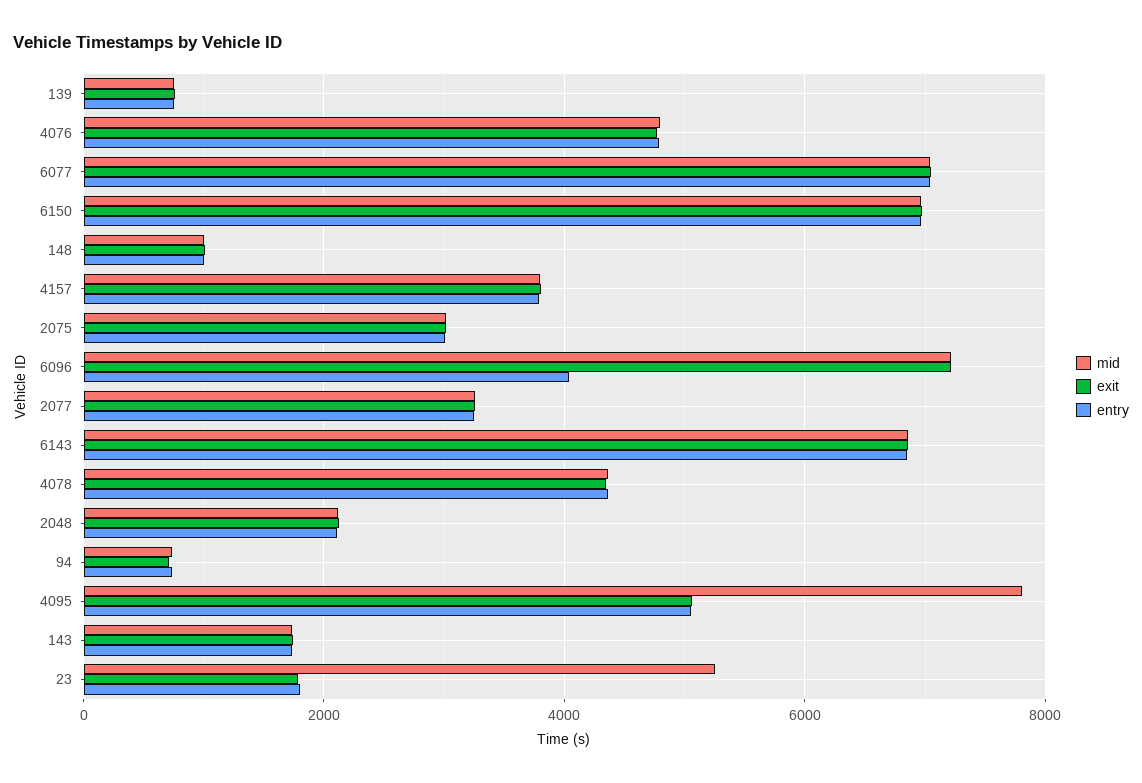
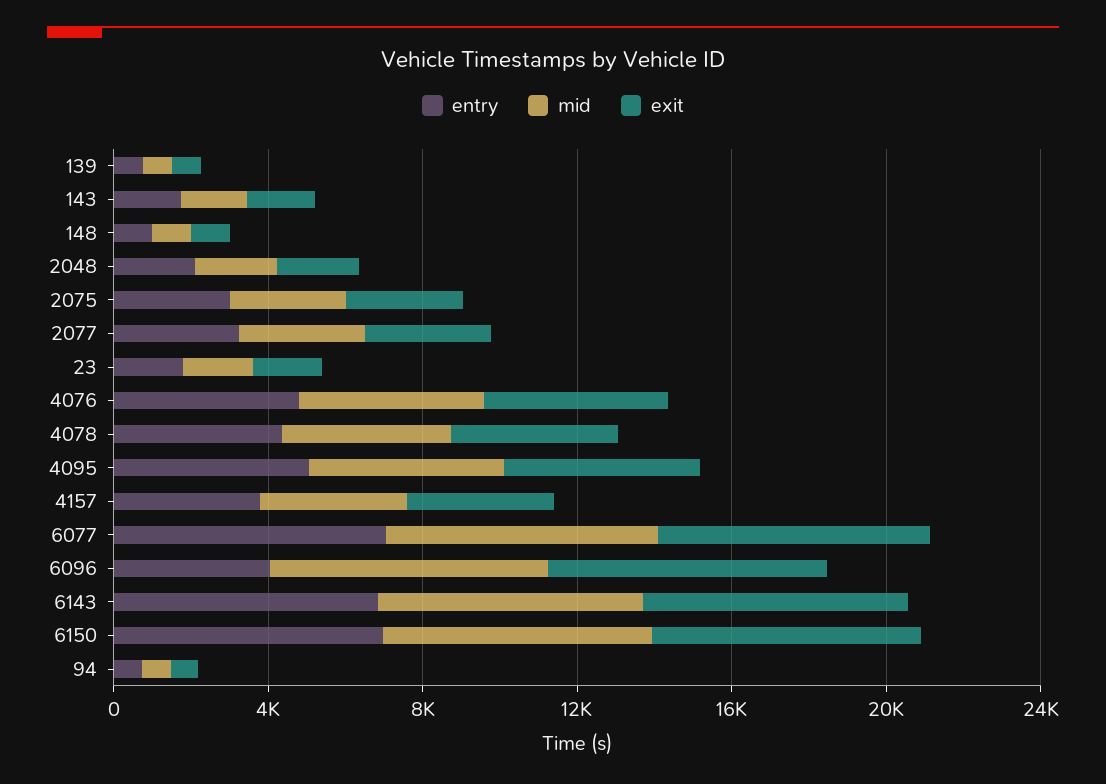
mid, 4095: 7800 -> 5000
mid, 23: 5200 -> 2000

